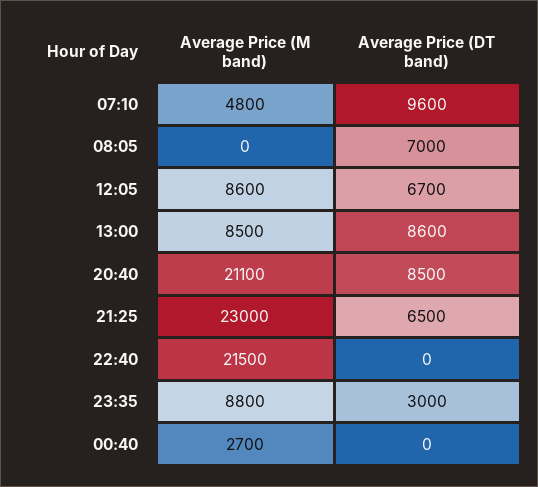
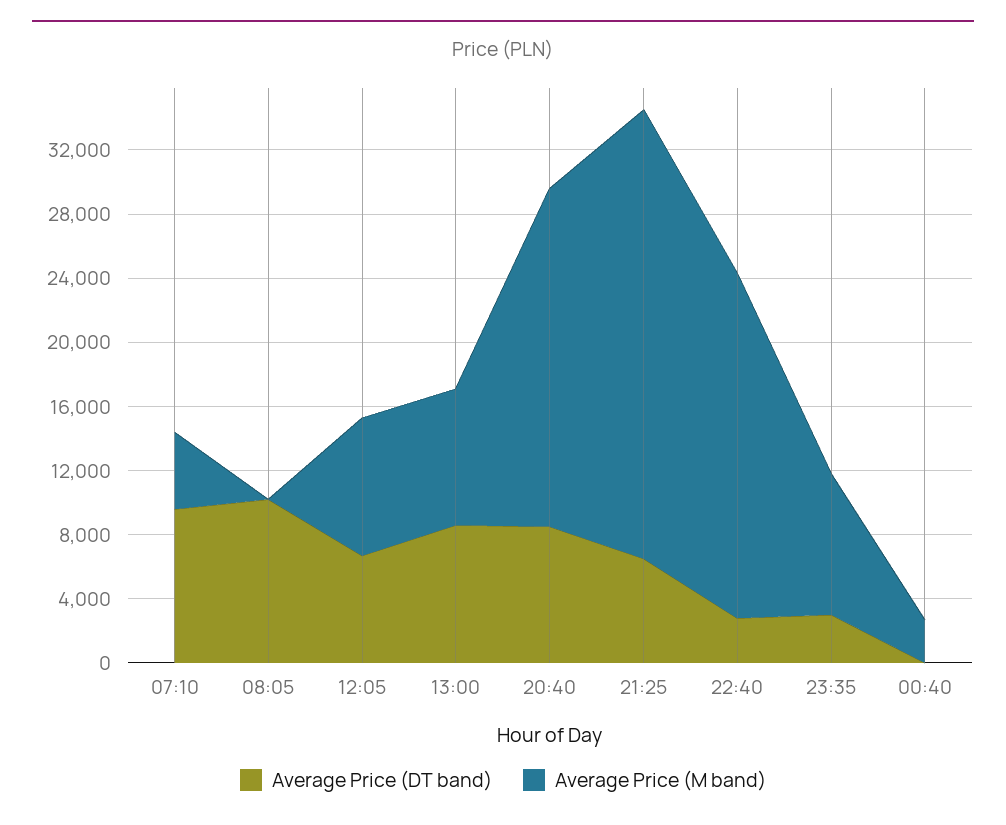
Average Price (DT band), 08:05: 7000 -> 10000
Average Price (M band), 21:25: 23000 -> 28000
Average Price (DT band), 22:40: 0 -> 3000

